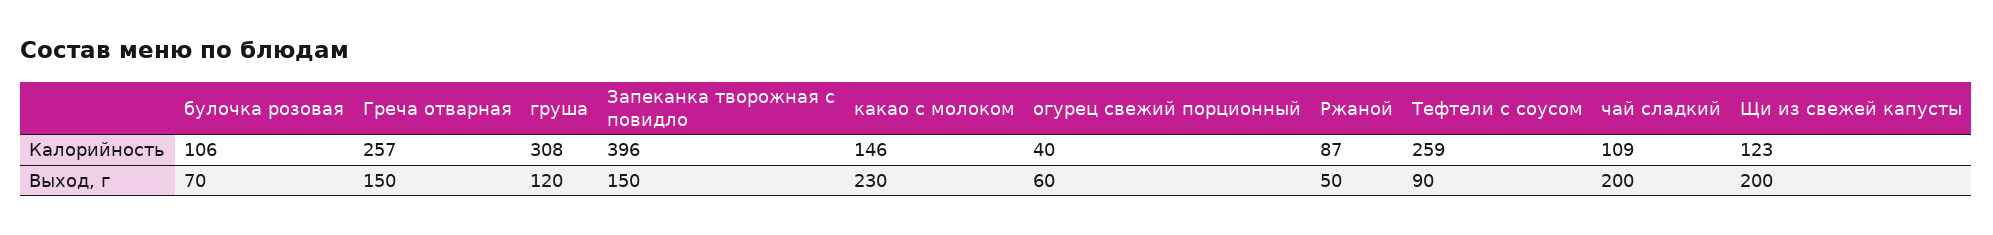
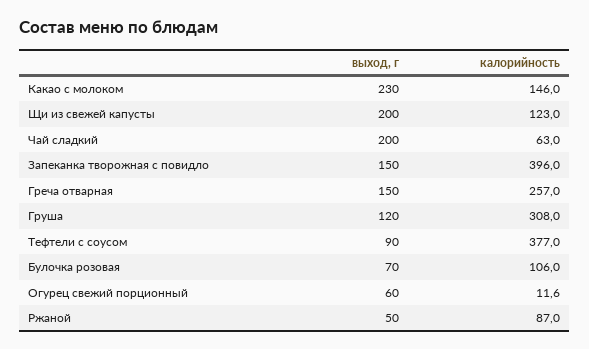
огурец свежий порционный, Калорийность: 40 -> 11.6
Тефтели с соусом, Калорийность: 259 -> 377
чай сладкий, Калорийность: 109 -> 63

